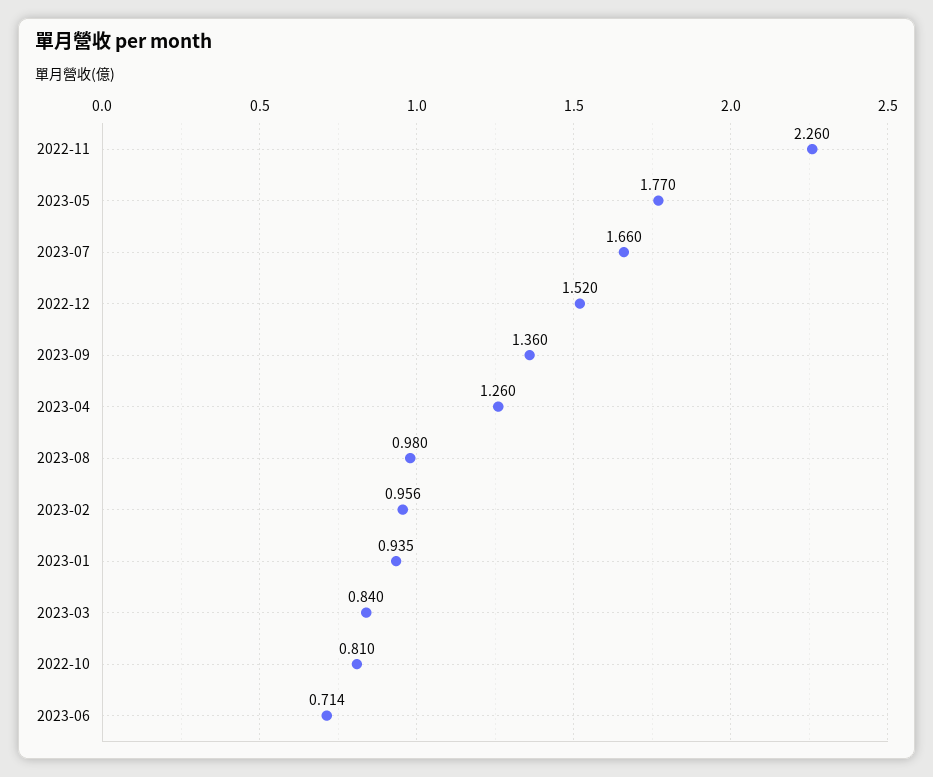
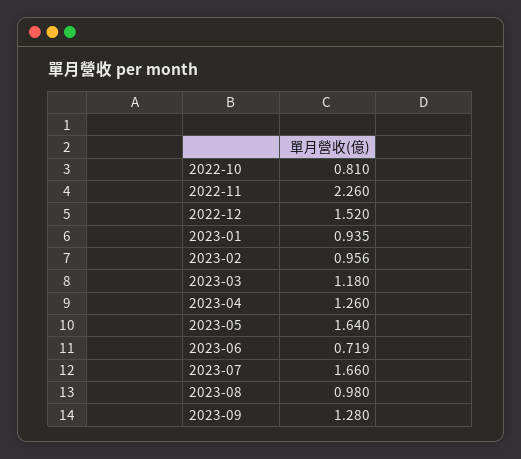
2023-05: 1.77 -> 1.64
2023-09: 1.36 -> 1.28
2023-03: 0.84 -> 1.18
2023-06: 0.714 -> 0.719

